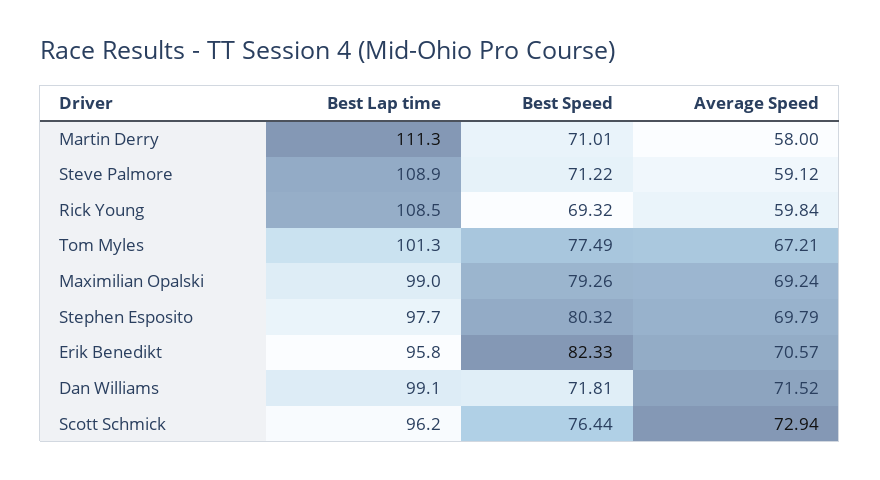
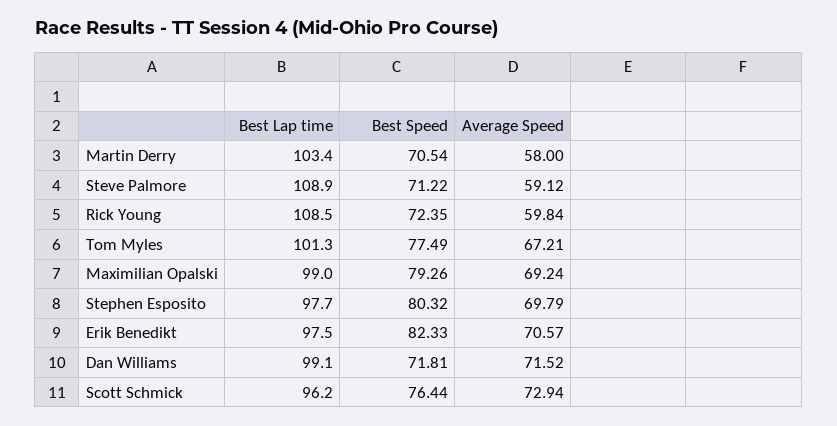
Best Lap time, Martin Derry: 111.3 -> 103.4
Best Speed, Martin Derry: 71.01 -> 70.54
Best Speed, Rick Young: 69.32 -> 72.35
Best Lap time, Erik Benedikt: 95.8 -> 97.5

